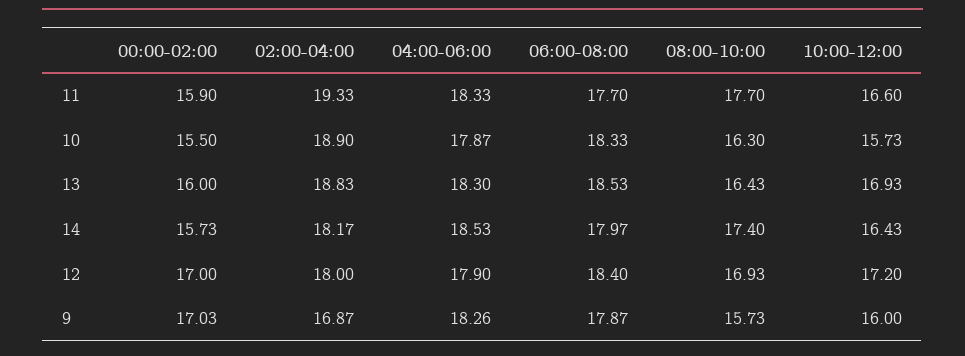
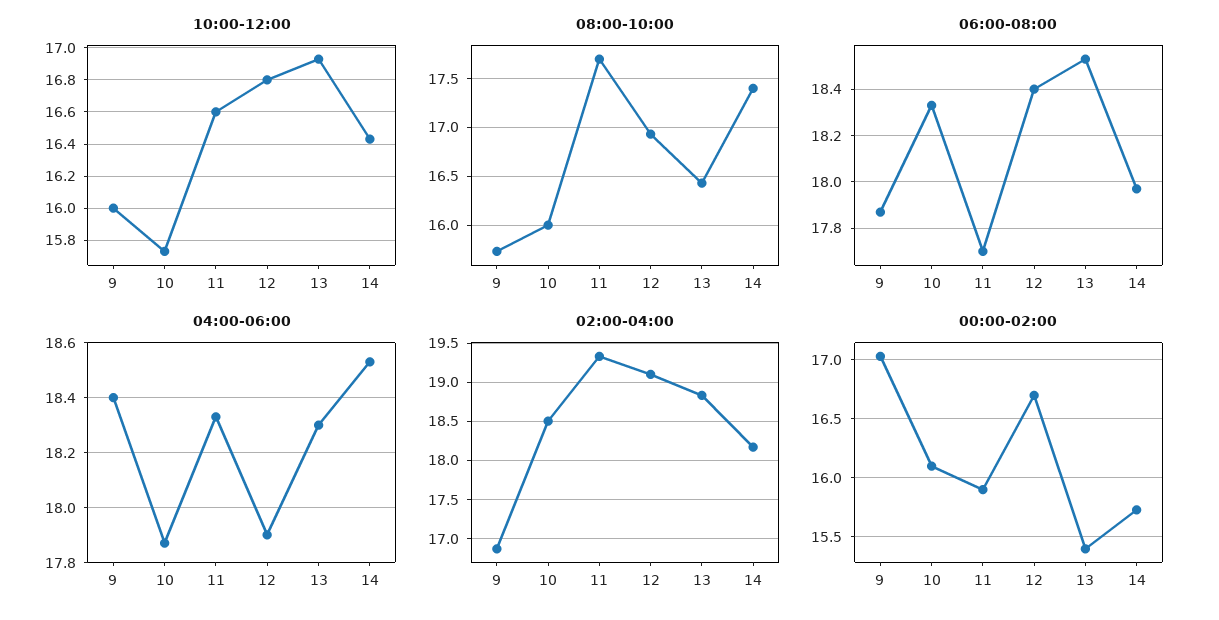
00:00-02:00, 10: 15.5 -> 16.1
02:00-04:00, 10: 18.9 -> 18.5
08:00-10:00, 10: 16.3 -> 16
00:00-02:00, 13: 16 -> 15.4
00:00-02:00, 12: 17 -> 16.7
02:00-04:00, 12: 18 -> 19.1
10:00-12:00, 12: 17.2 -> 16.8
04:00-06:00, 9: 18.26 -> 18.4

